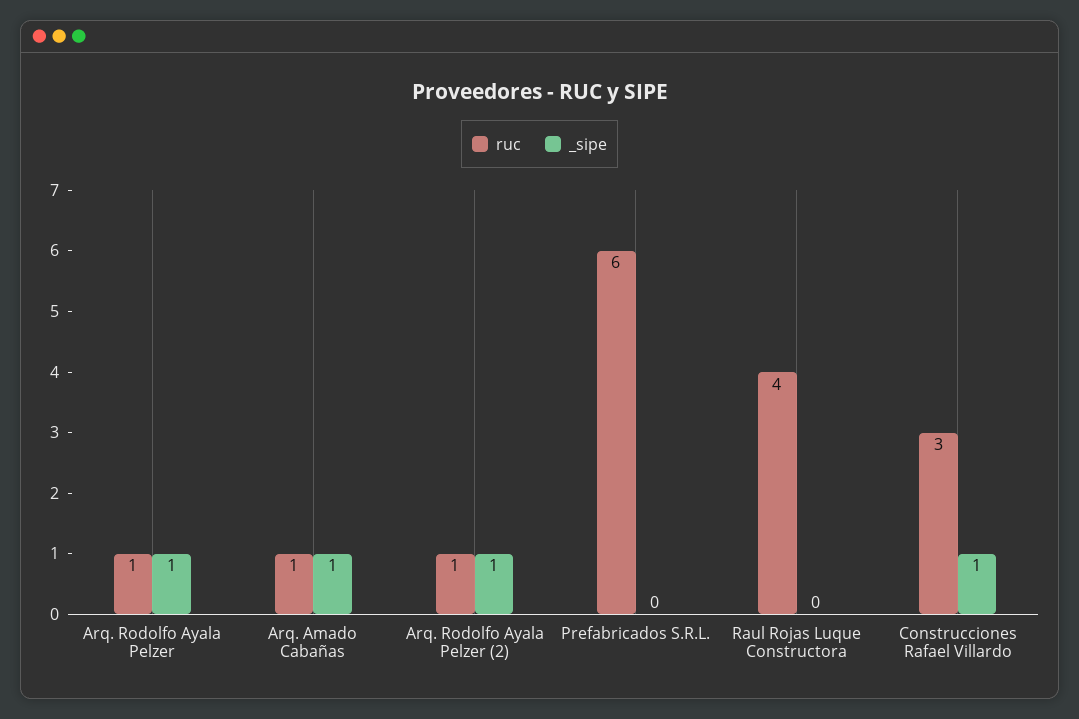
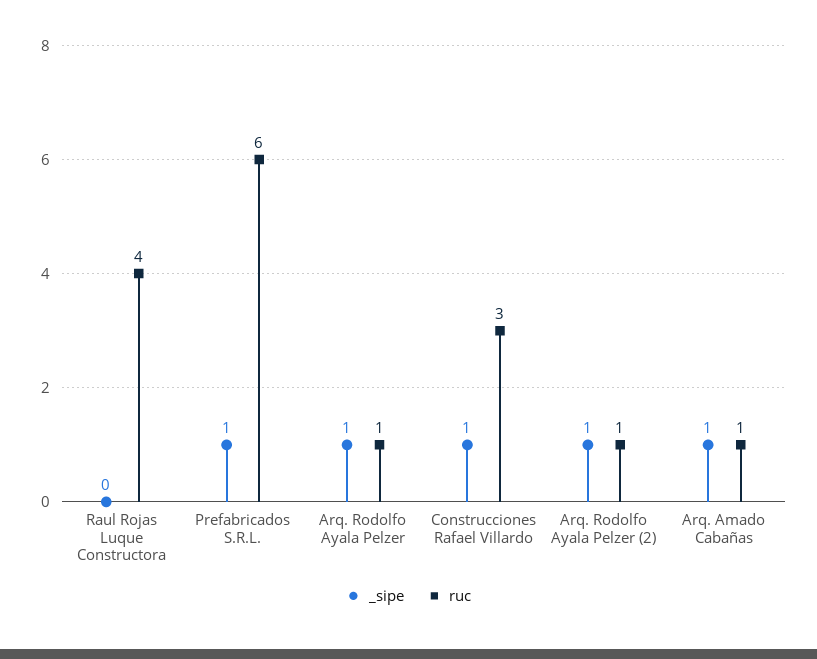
_sipe, Prefabricados S.R.L.: 0 -> 1

